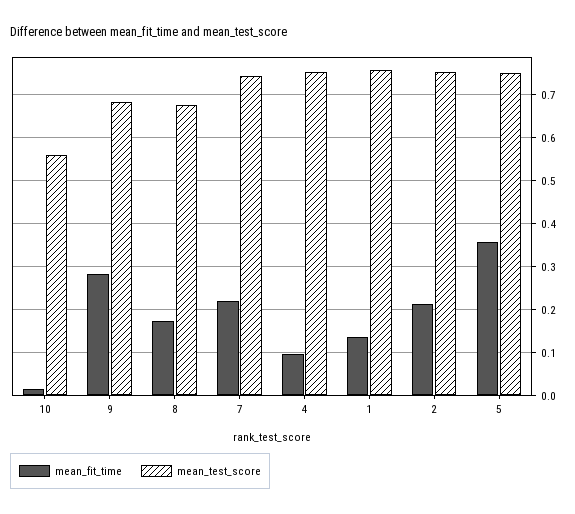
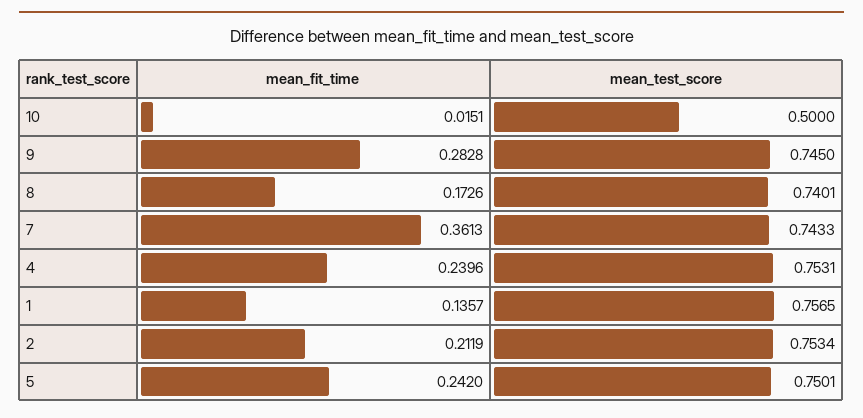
mean_test_score, 10: 0.56 -> 0.5
mean_test_score, 9: 0.68 -> 0.745
mean_test_score, 8: 0.68 -> 0.7401
mean_fit_time, 7: 0.22 -> 0.3613
mean_fit_time, 4: 0.1 -> 0.2396
mean_fit_time, 5: 0.36 -> 0.242

